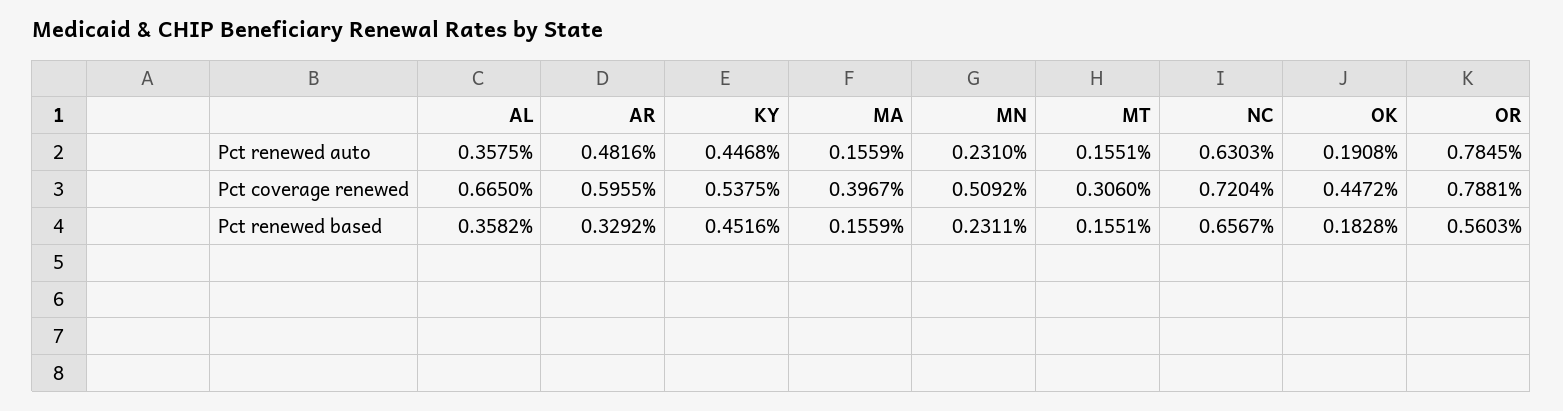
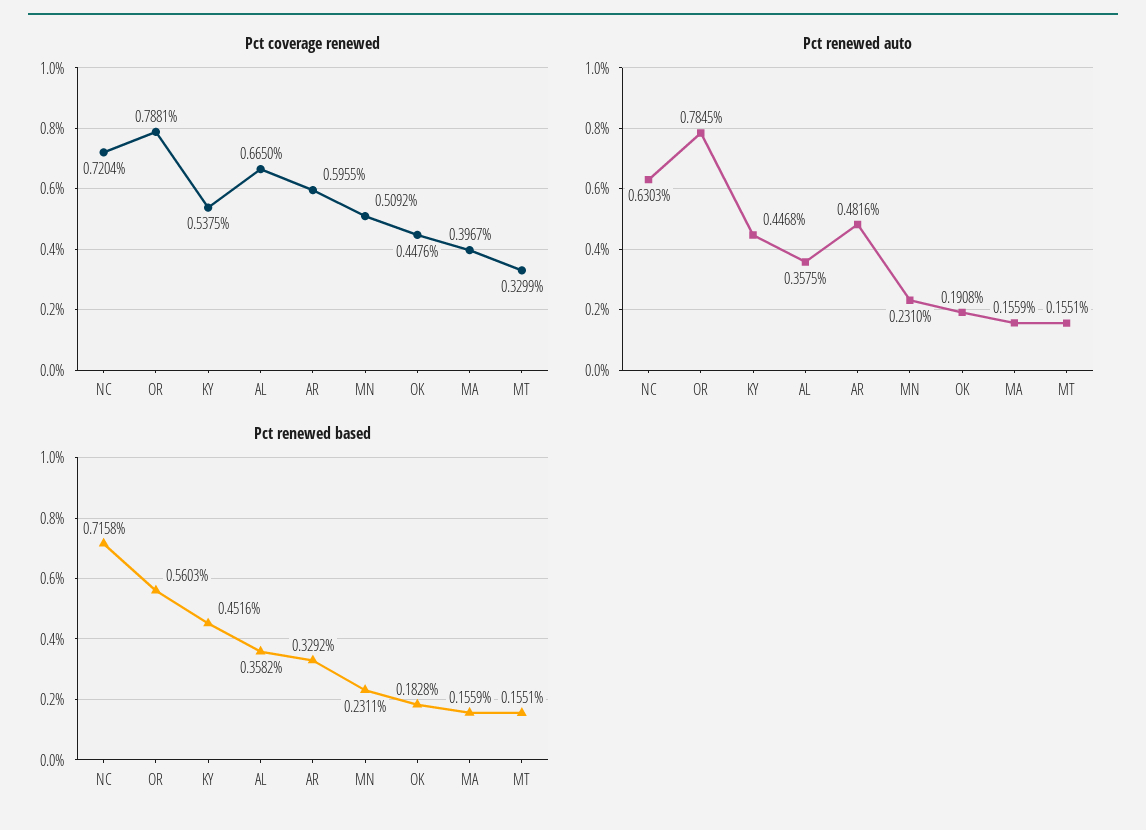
Pct coverage renewed, MT: 0.306 -> 0.3299
Pct coverage renewed, OK: 0.4472 -> 0.4476
Pct renewed based, NC: 0.6567 -> 0.7158

